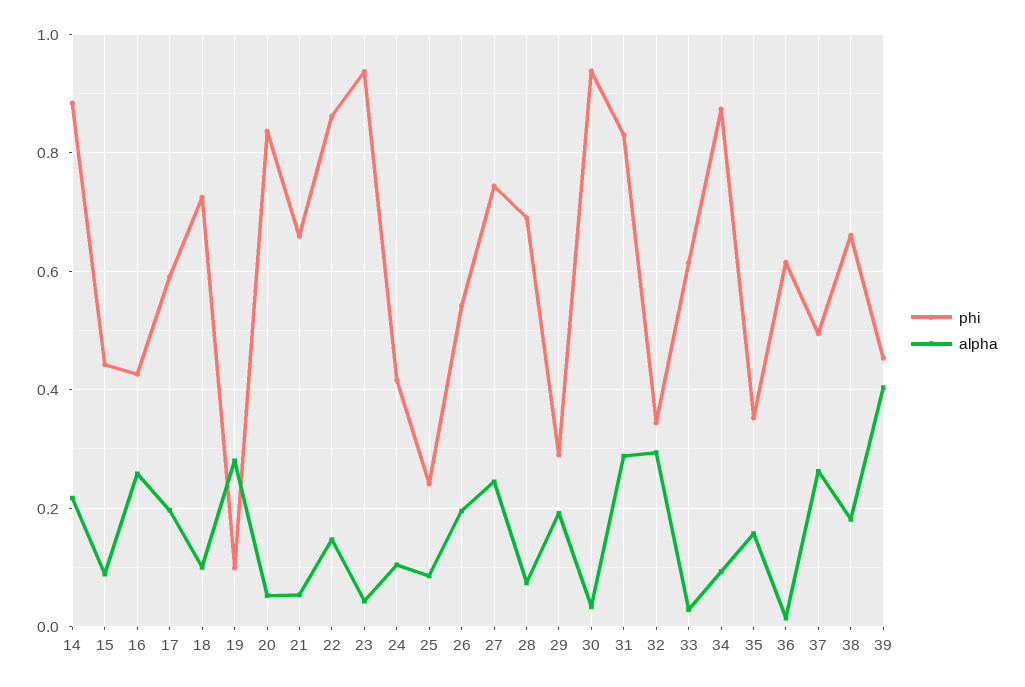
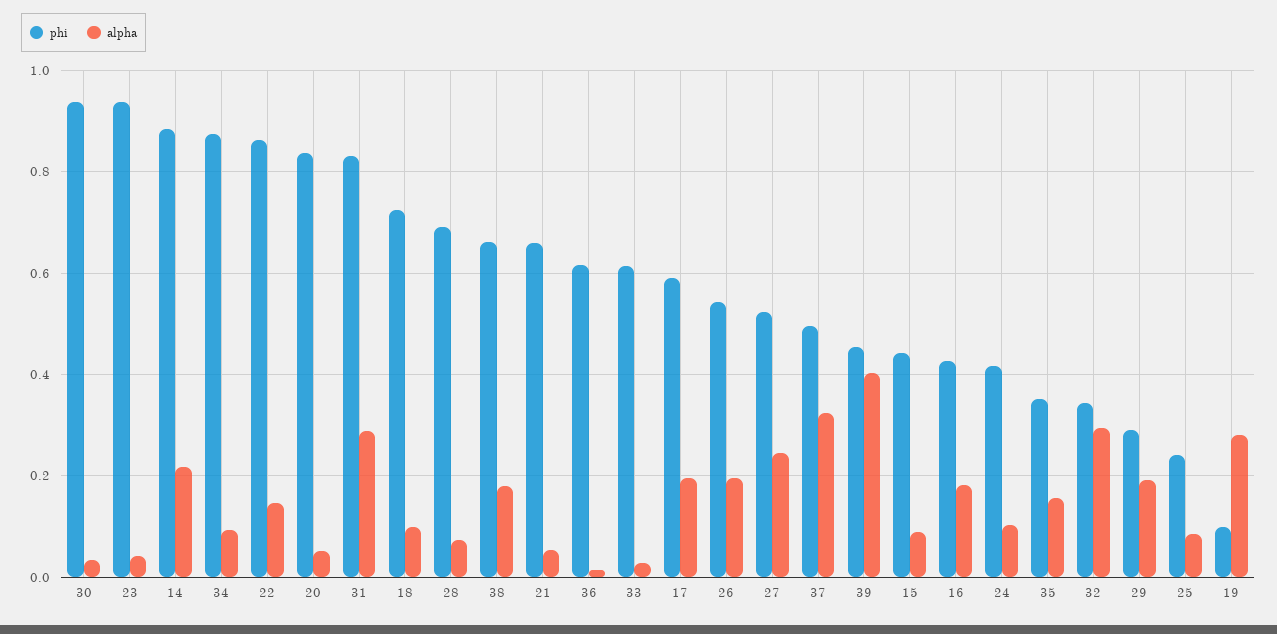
alpha, 16: 0.26 -> 0.18
phi, 27: 0.74 -> 0.52
alpha, 37: 0.26 -> 0.32

